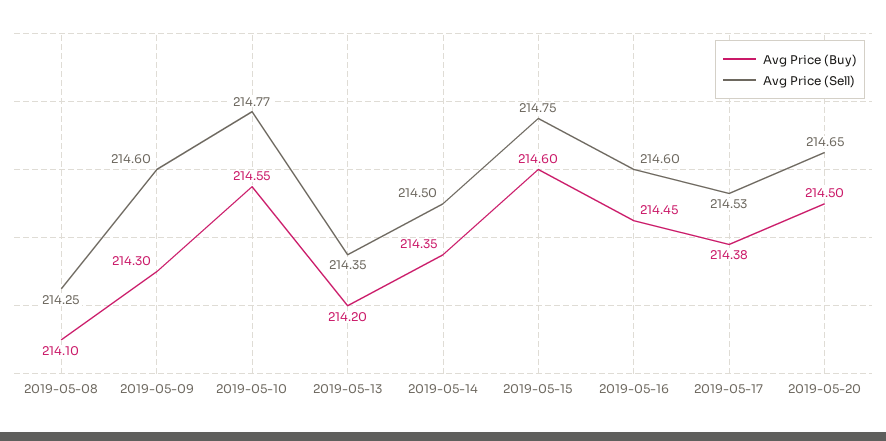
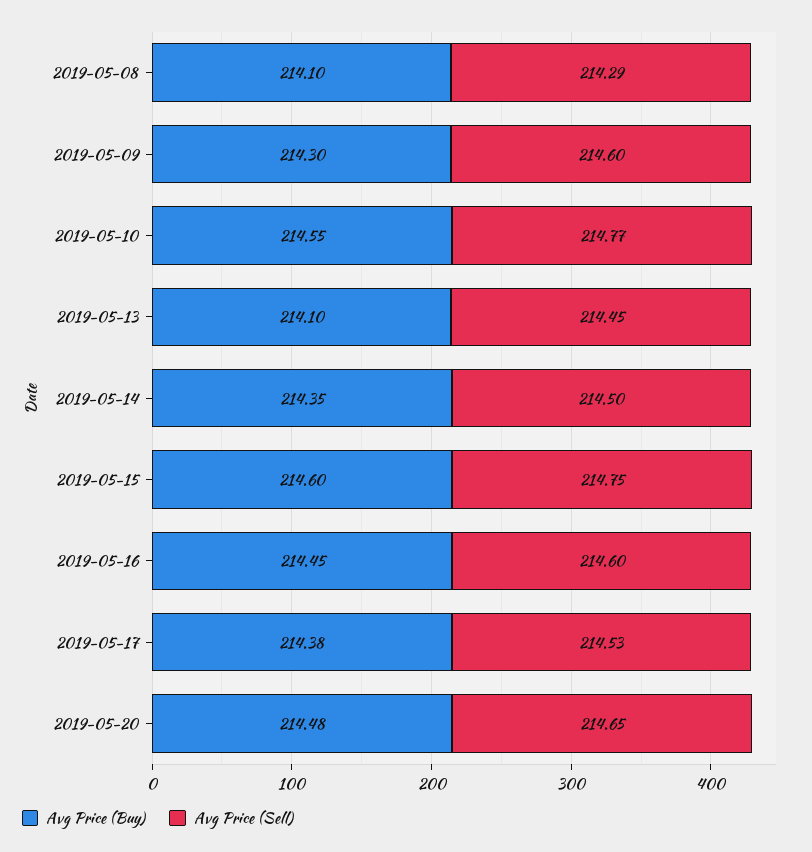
Avg Price (Sell), 2019-05-08: 214.25 -> 214.29
Avg Price (Buy), 2019-05-13: 214.2 -> 214.1
Avg Price (Sell), 2019-05-13: 214.35 -> 214.45
Avg Price (Buy), 2019-05-20: 214.5 -> 214.48

